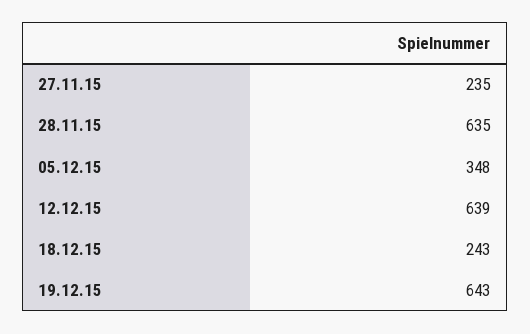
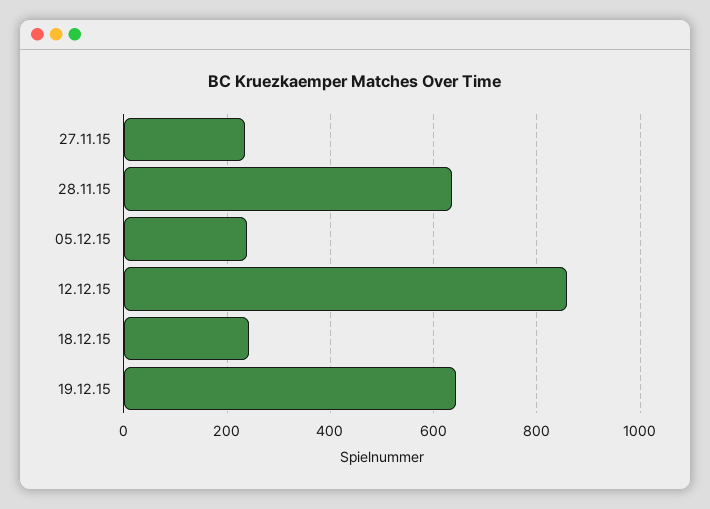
05.12.15: 348 -> 240
12.12.15: 639 -> 860

